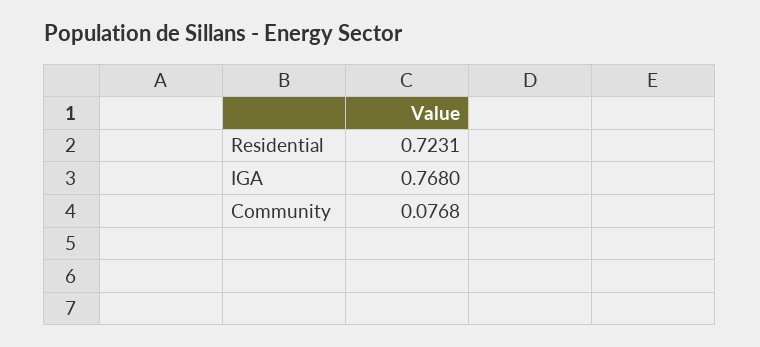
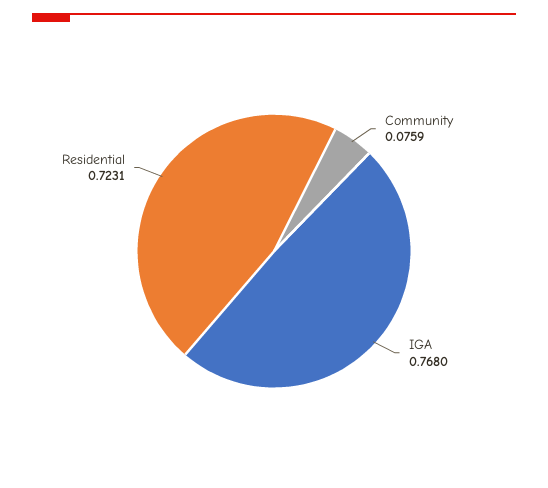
Community: 0.0768 -> 0.0759

